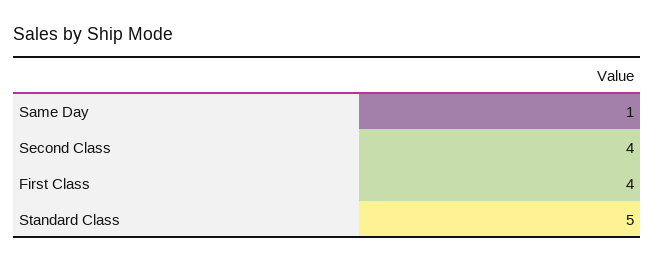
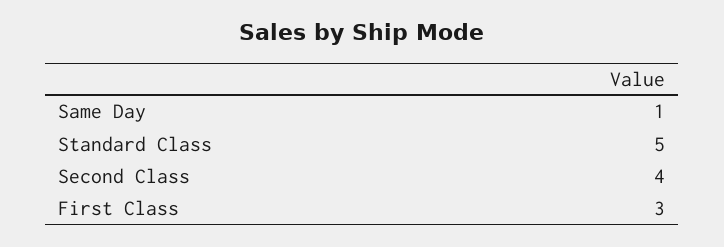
First Class: 4 -> 3

